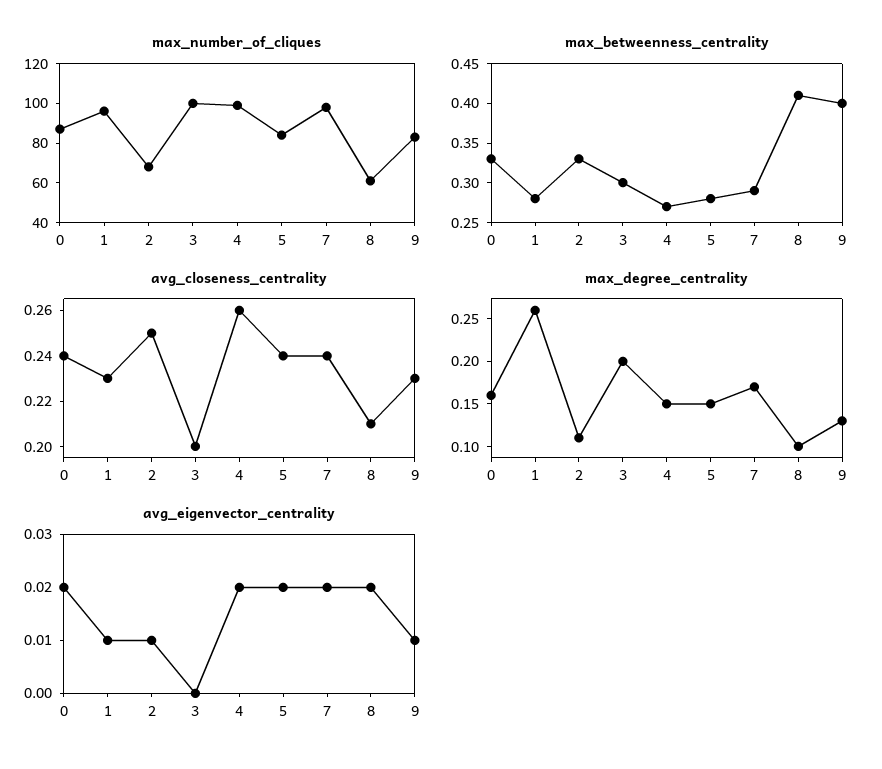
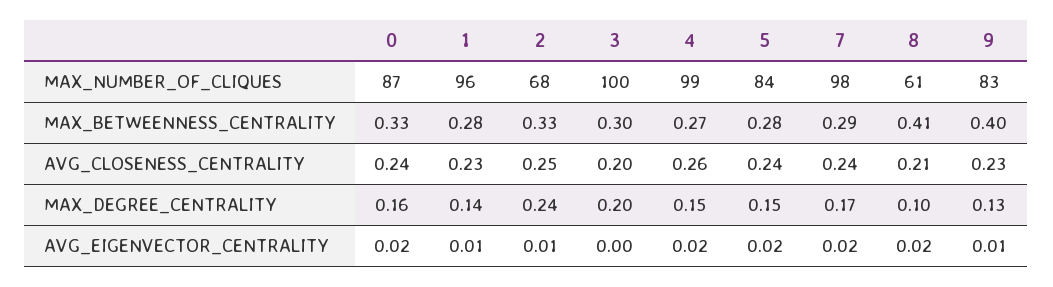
max_degree_centrality, 1: 0.26 -> 0.14
max_degree_centrality, 2: 0.11 -> 0.24

